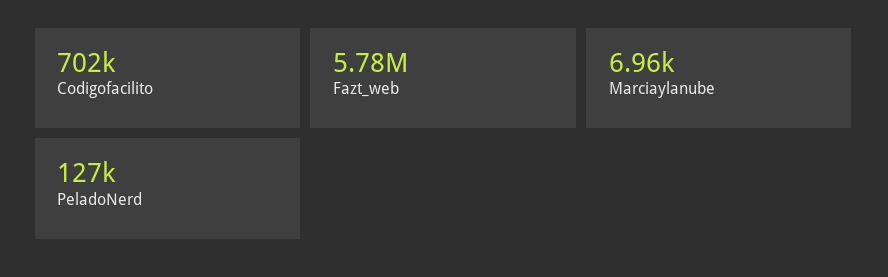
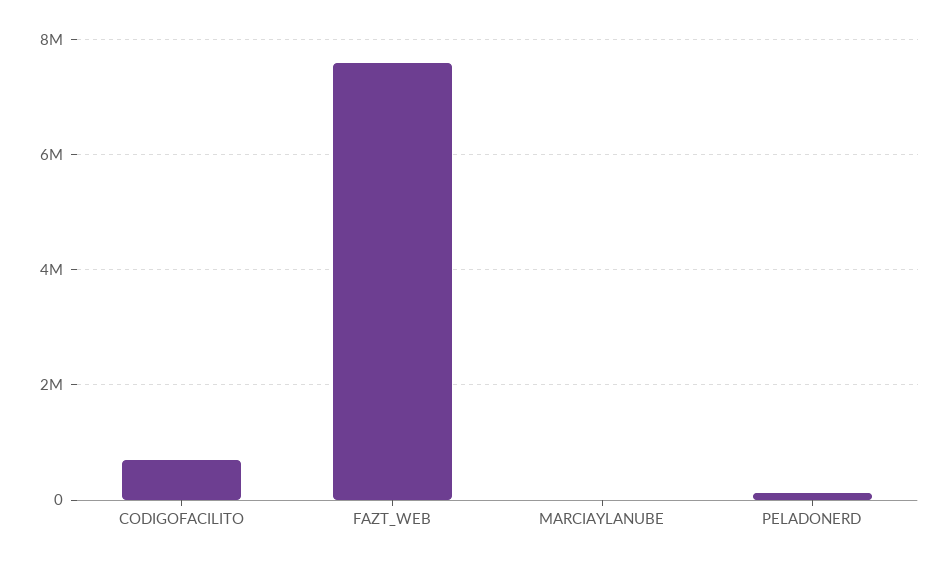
Fazt_web: 5780000 -> 7600000

